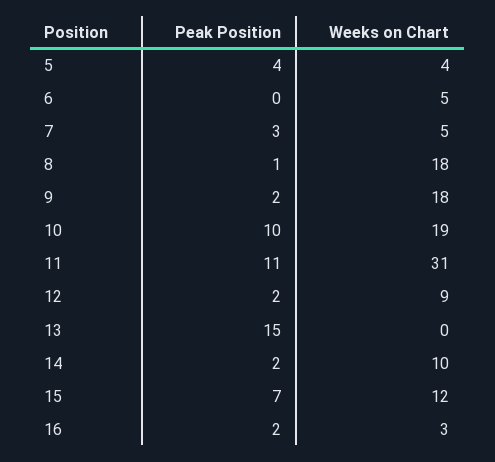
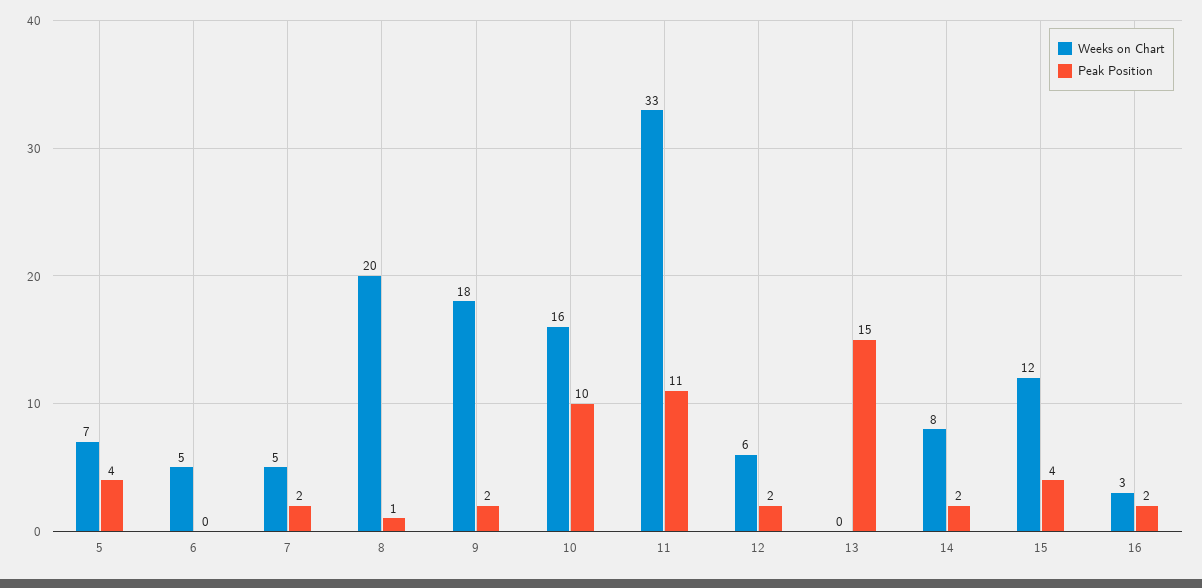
Weeks on Chart, 5: 4 -> 7
Peak Position, 7: 3 -> 2
Weeks on Chart, 8: 18 -> 20
Weeks on Chart, 10: 19 -> 16
Weeks on Chart, 11: 31 -> 33
Weeks on Chart, 12: 9 -> 6
Weeks on Chart, 14: 10 -> 8
Peak Position, 15: 7 -> 4

